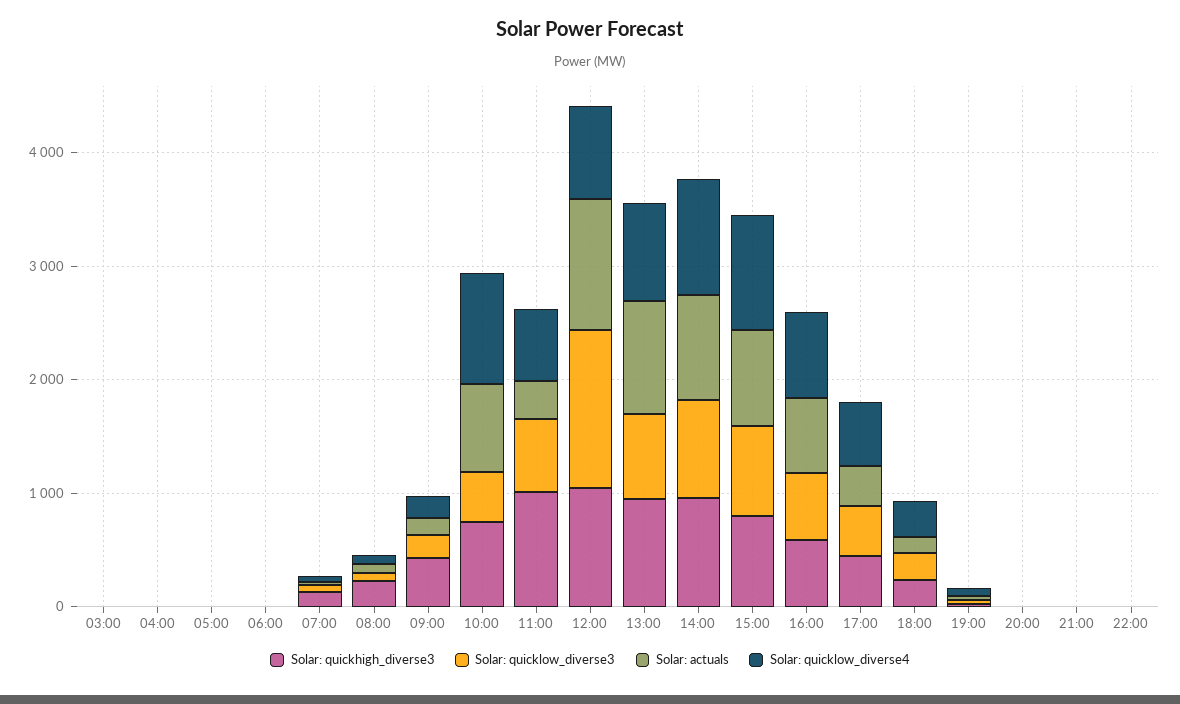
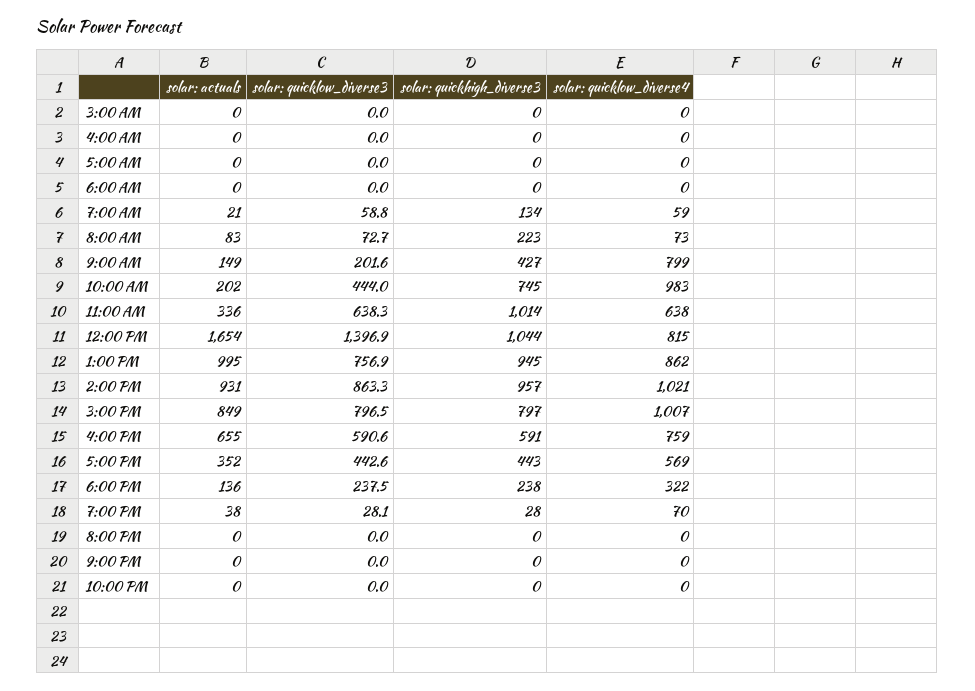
Solar: quicklow_diverse4, 09:00: 200 -> 799
Solar: actuals, 10:00: 800 -> 202
Solar: actuals, 12:00: 1200 -> 1654

